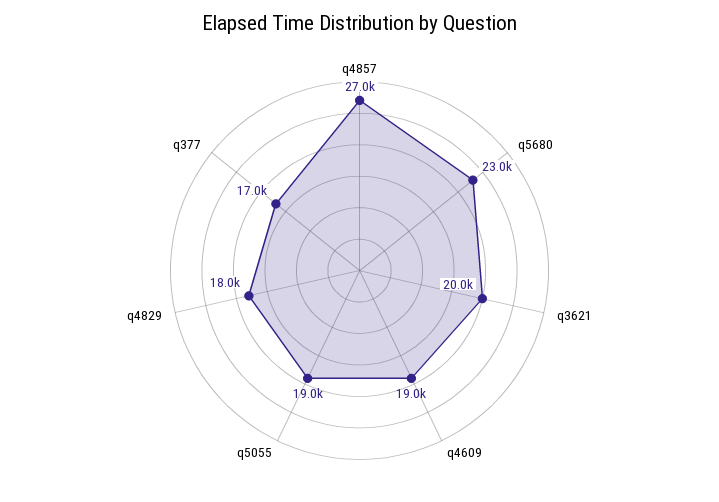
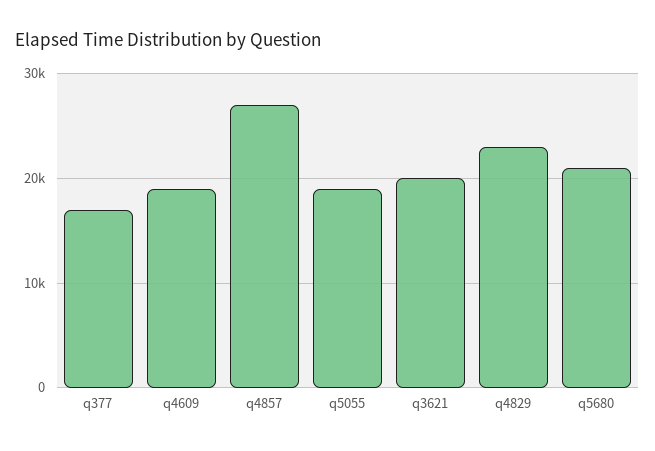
q5680: 23000 -> 21000
q4829: 18000 -> 23000

